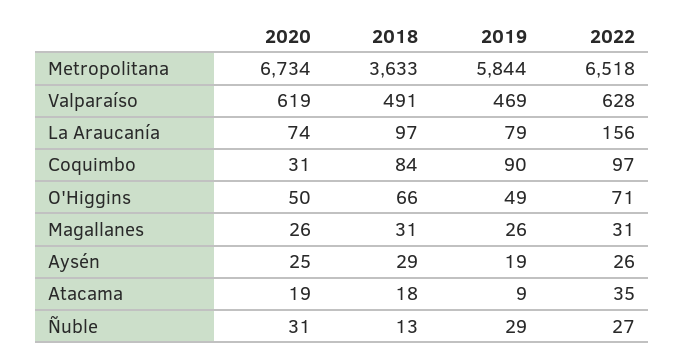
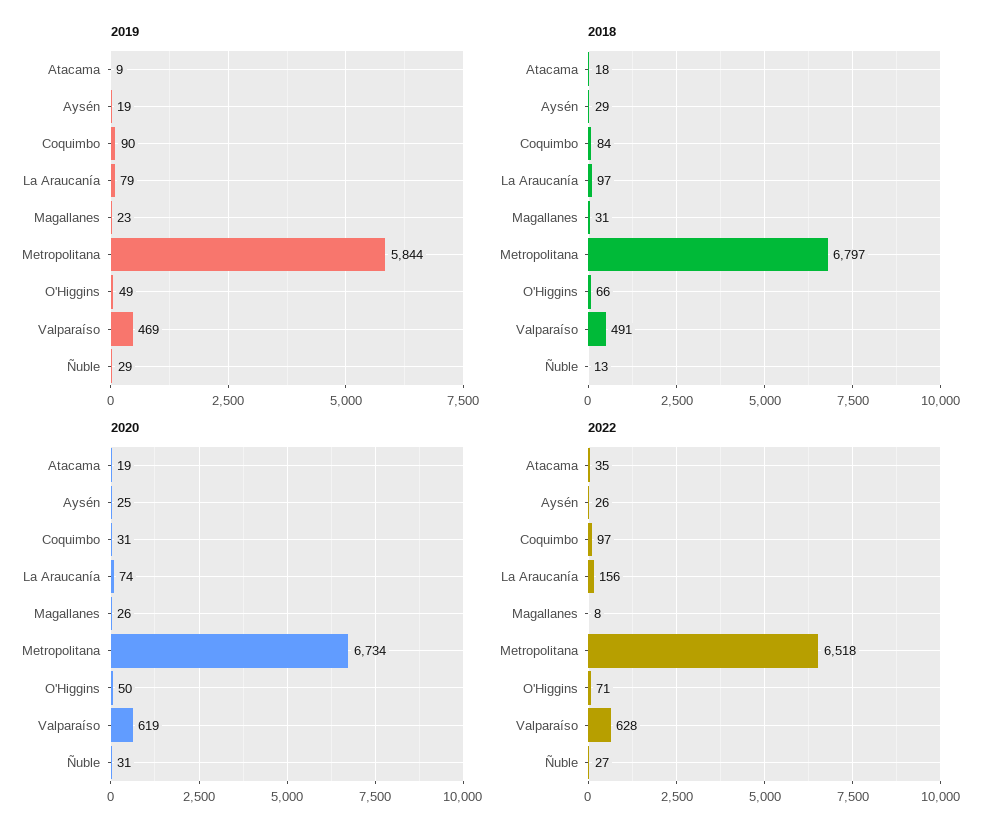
2018, Metropolitana: 3633 -> 6797
2019, Magallanes: 26 -> 23
2022, Magallanes: 31 -> 8

